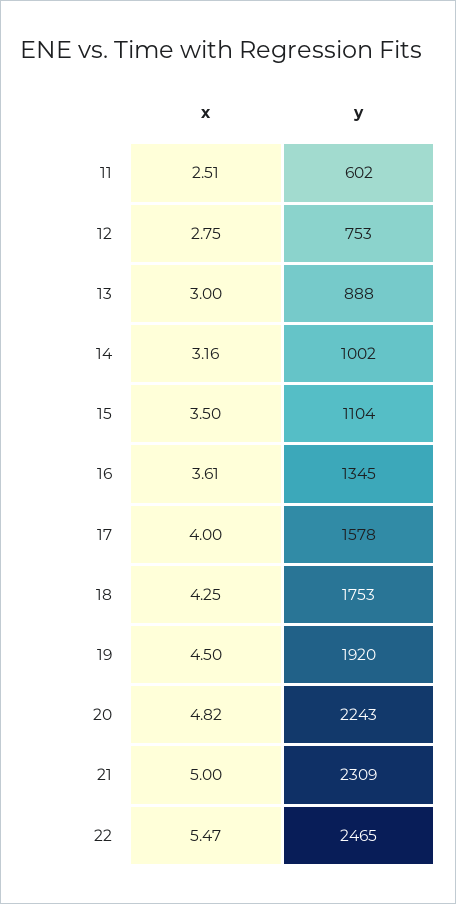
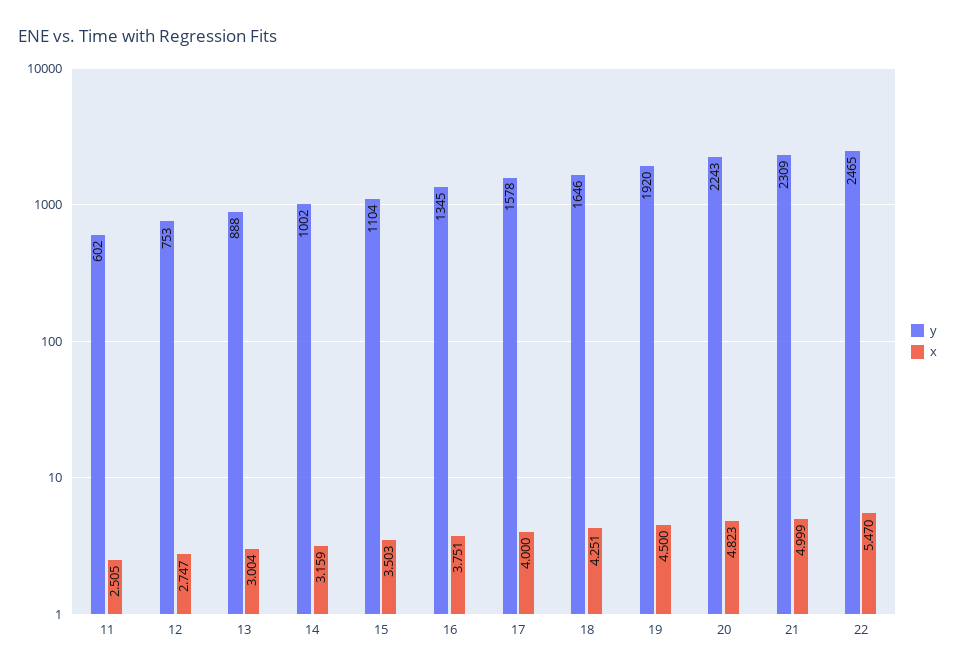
x, 16: 3.61 -> 3.751
y, 18: 1753 -> 1646

